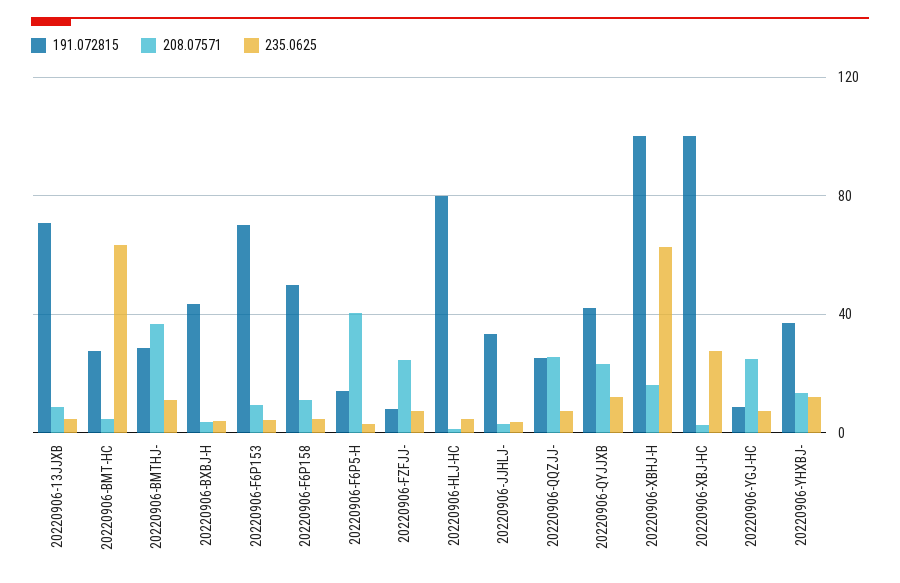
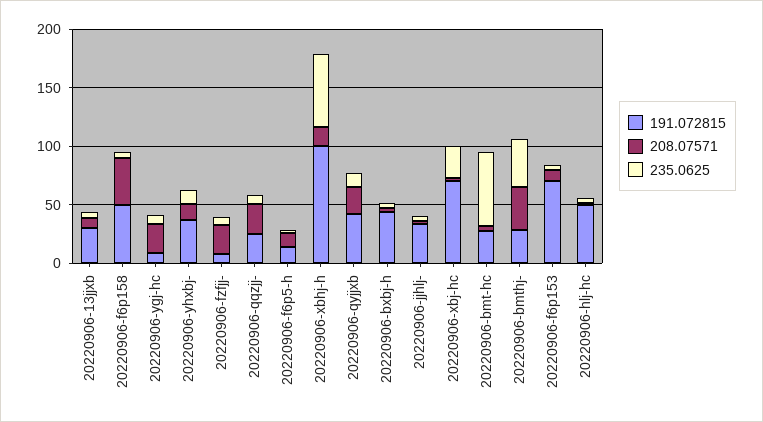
191.072815, 20220906-13JJXB: 70 -> 30
235.0625, 20220906-BMTHJ-: 10 -> 40
208.07571, 20220906-F6P158: 10 -> 40
208.07571, 20220906-F6P5-H: 40 -> 10
191.072815, 20220906-HLJ-HC: 80 -> 50
191.072815, 20220906-XBJ-HC: 100 -> 70

